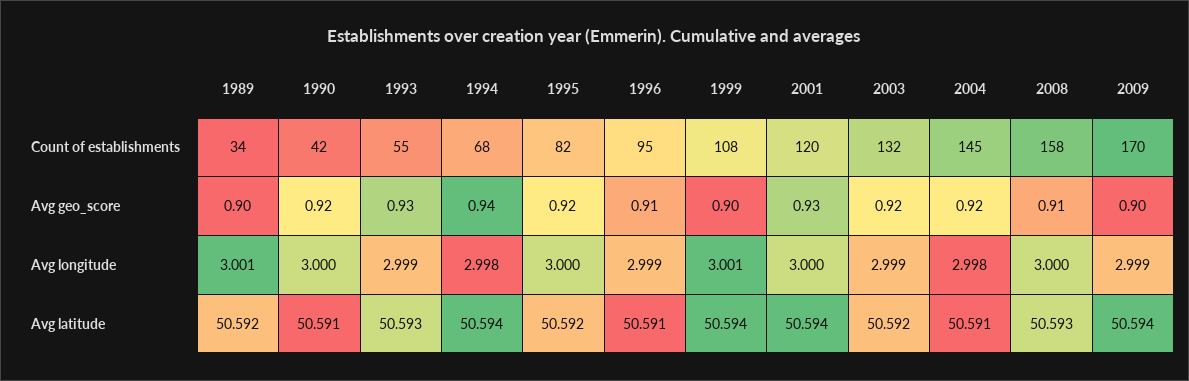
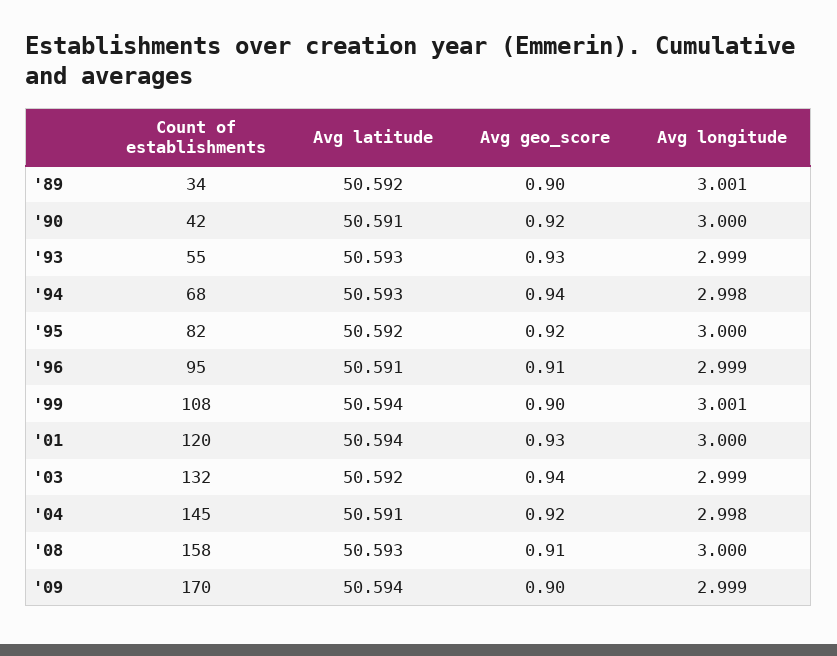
2003, Avg geo_score: 0.92 -> 0.94
1994, Avg latitude: 50.594 -> 50.593

